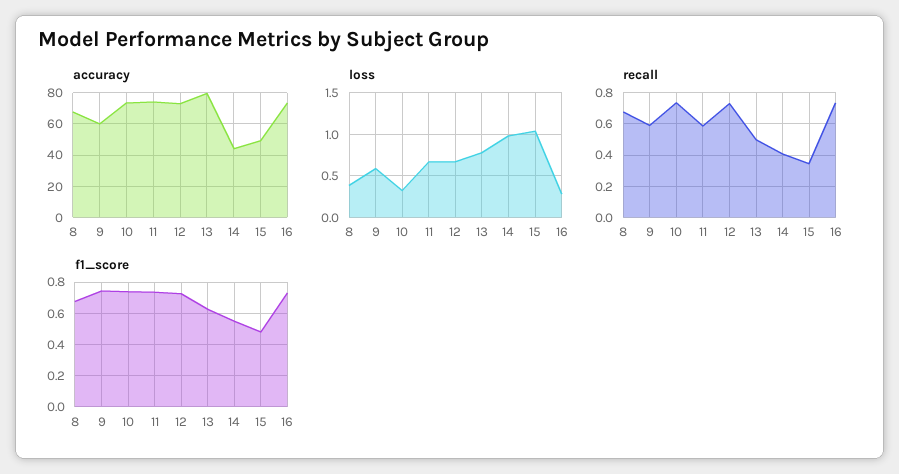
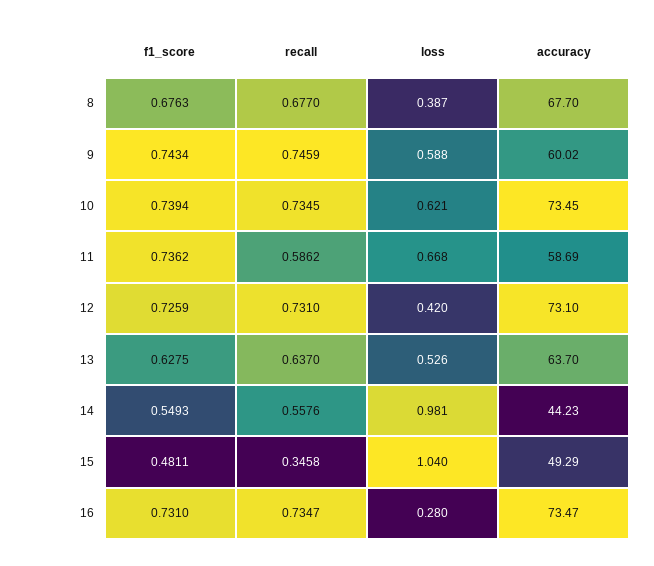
accuracy, 11: 75 -> 58.69
accuracy, 13: 80 -> 63.7
loss, 10: 0.3 -> 0.621
loss, 12: 0.7 -> 0.42
loss, 13: 0.8 -> 0.526
recall, 9: 0.6 -> 0.7459
recall, 13: 0.5 -> 0.637
recall, 14: 0.4 -> 0.5576

